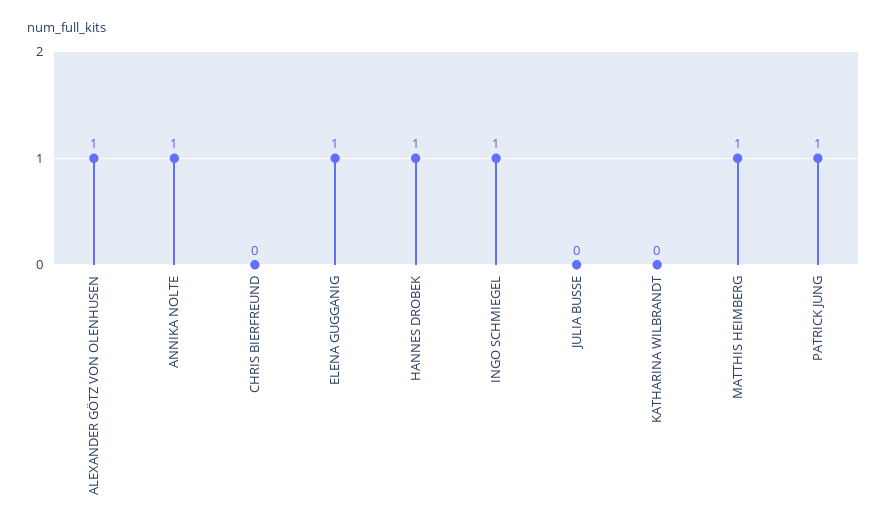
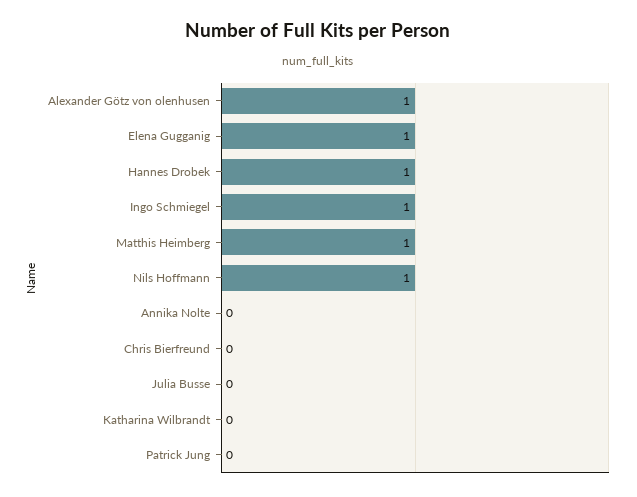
ANNIKA NOLTE: 1 -> 0
PATRICK JUNG: 1 -> 0
Nils Hoffmann: none -> 1

